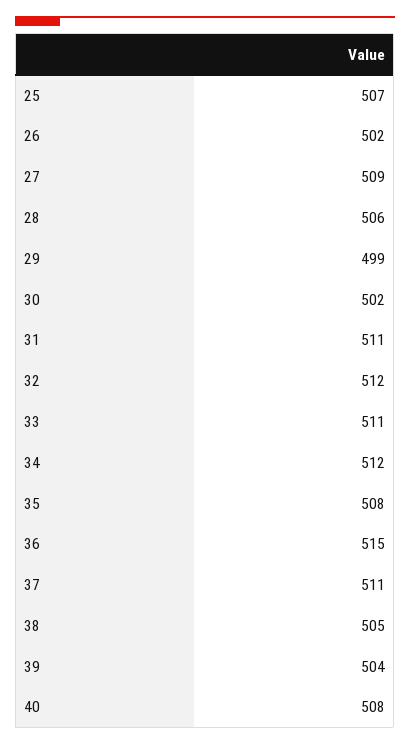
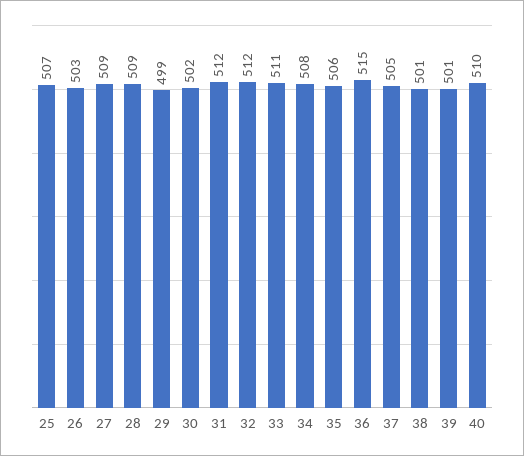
26: 502 -> 503
28: 506 -> 509
31: 511 -> 512
34: 512 -> 508
35: 508 -> 506
37: 511 -> 505
38: 505 -> 501
39: 504 -> 501
40: 508 -> 510

